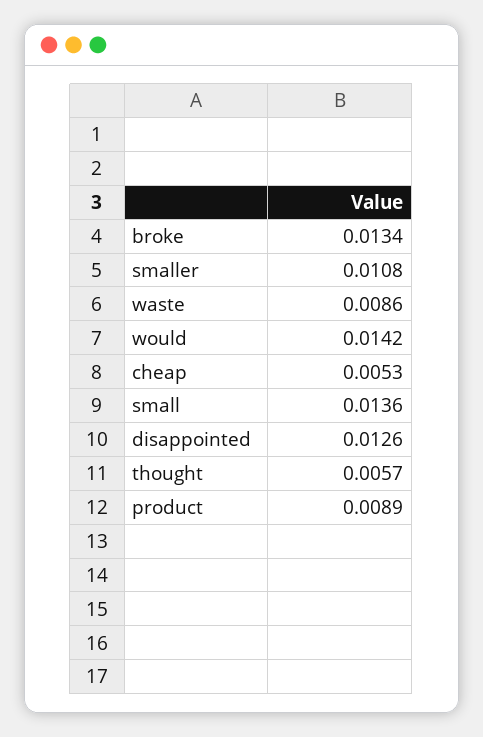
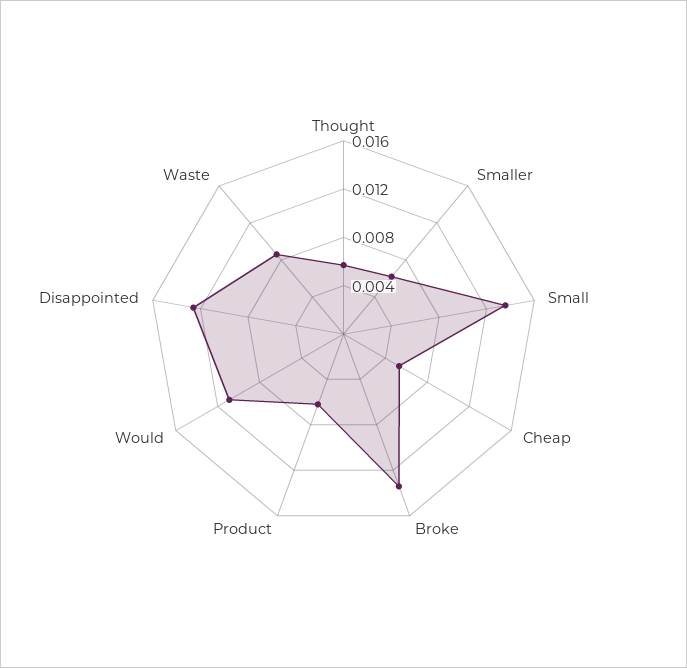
smaller: 0.0108 -> 0.006
would: 0.0142 -> 0.011
product: 0.0089 -> 0.006

